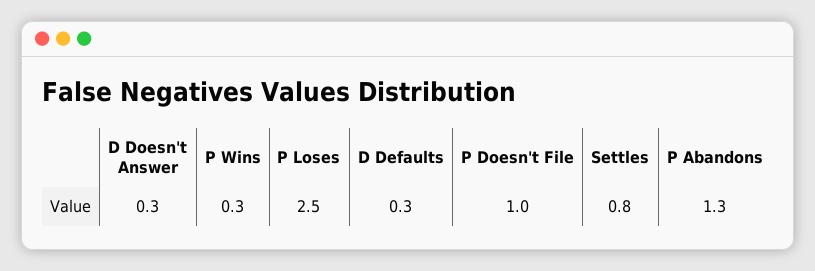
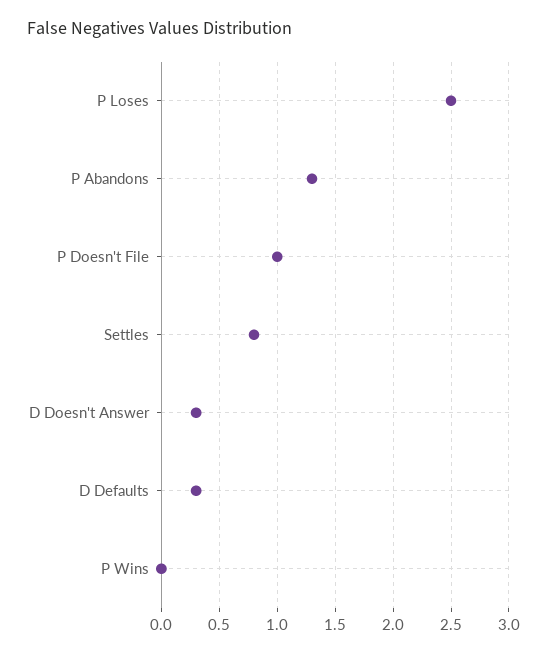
P Wins: 0.3 -> 0

